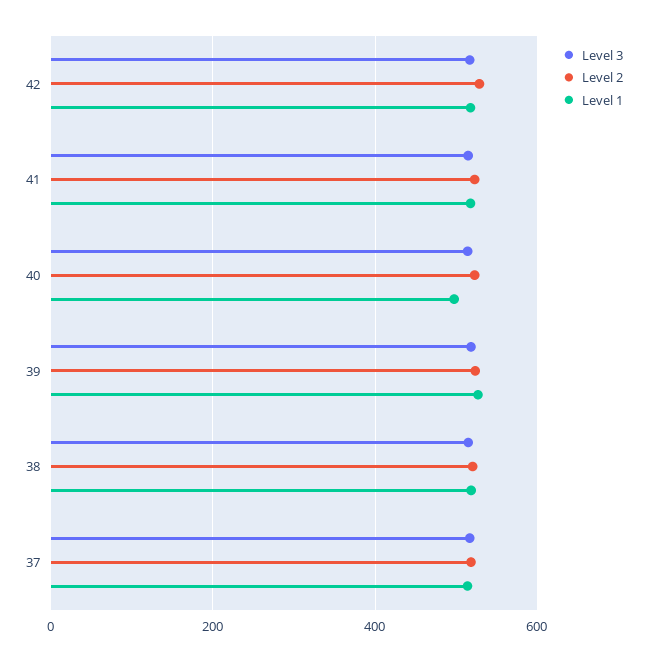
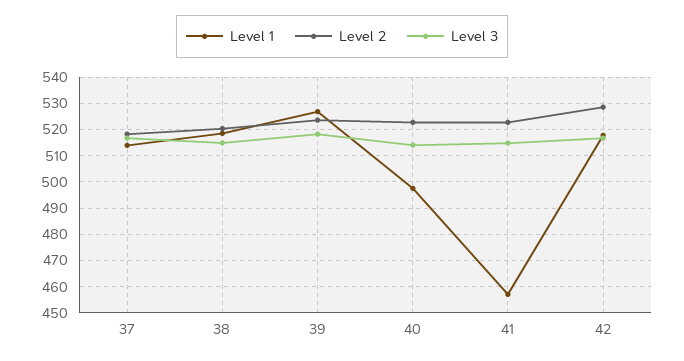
Level 1, 41: 520 -> 457.5

